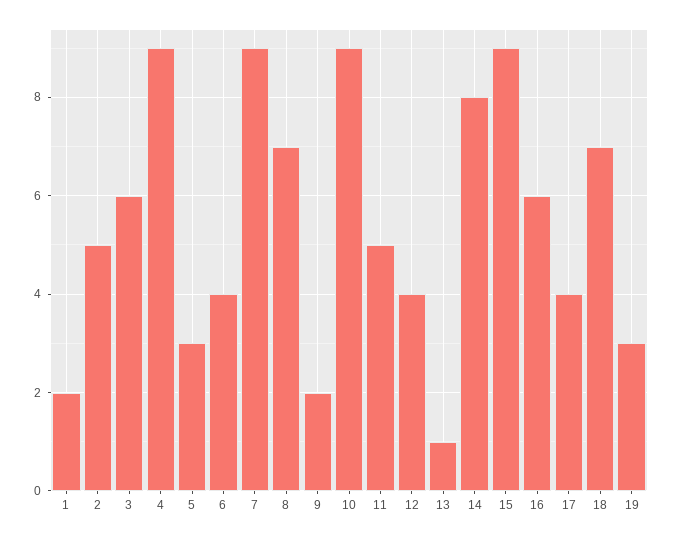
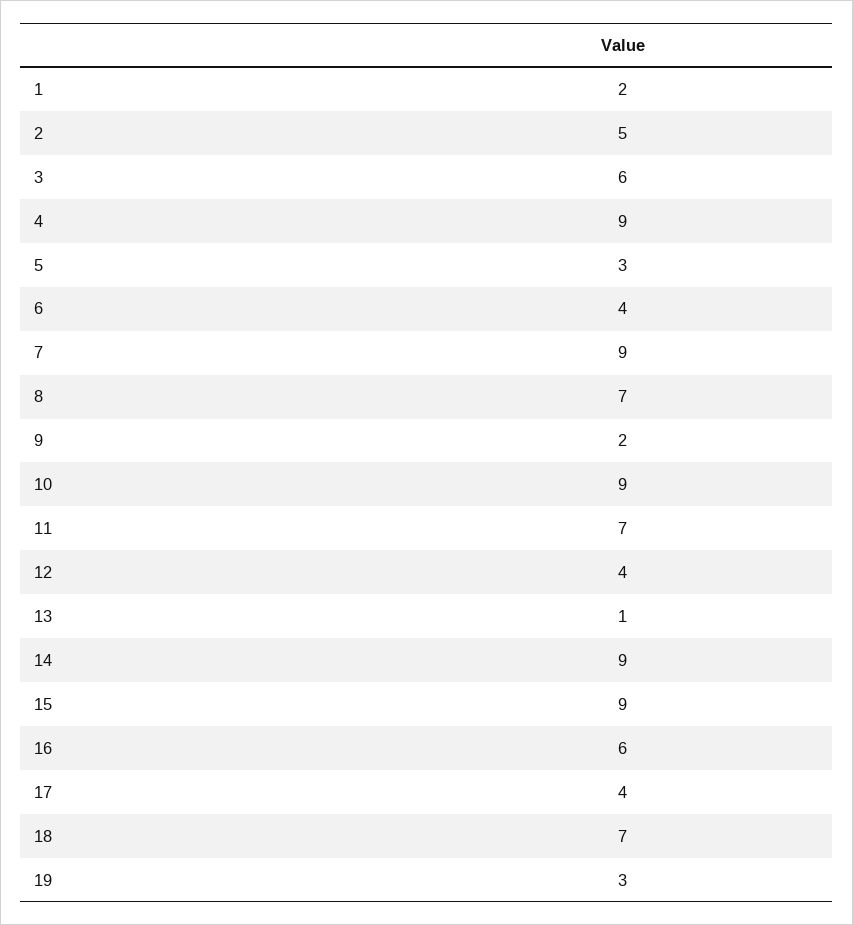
11: 5 -> 7
14: 8 -> 9

